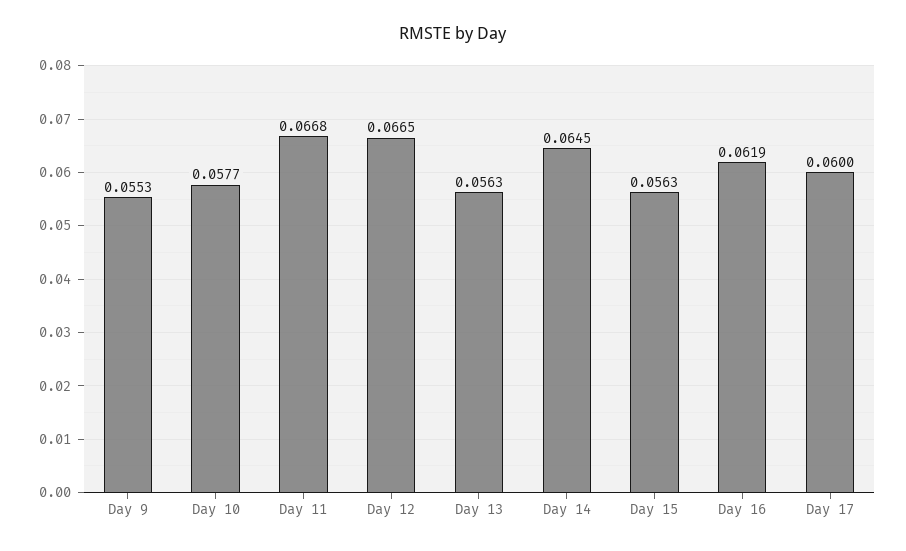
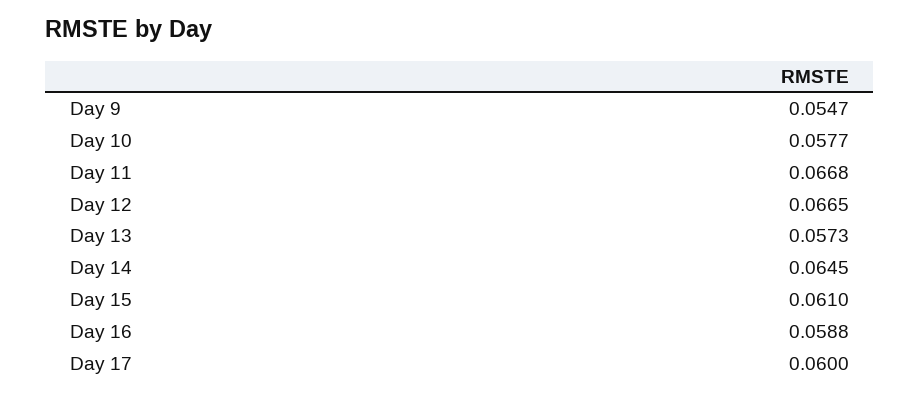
Day 9: 0.0553 -> 0.0547
Day 13: 0.0563 -> 0.0573
Day 15: 0.0563 -> 0.061
Day 16: 0.0619 -> 0.0588

